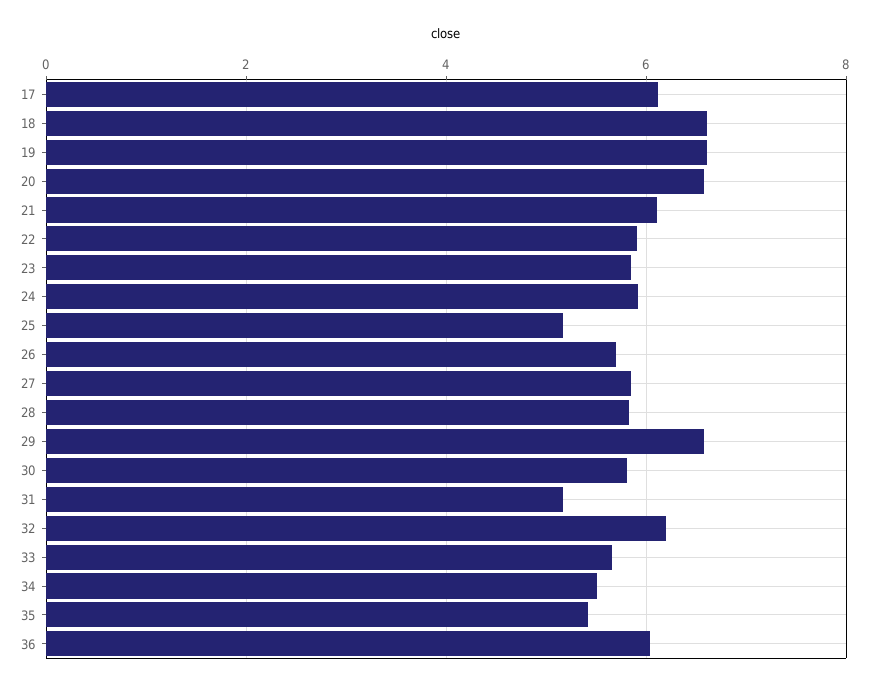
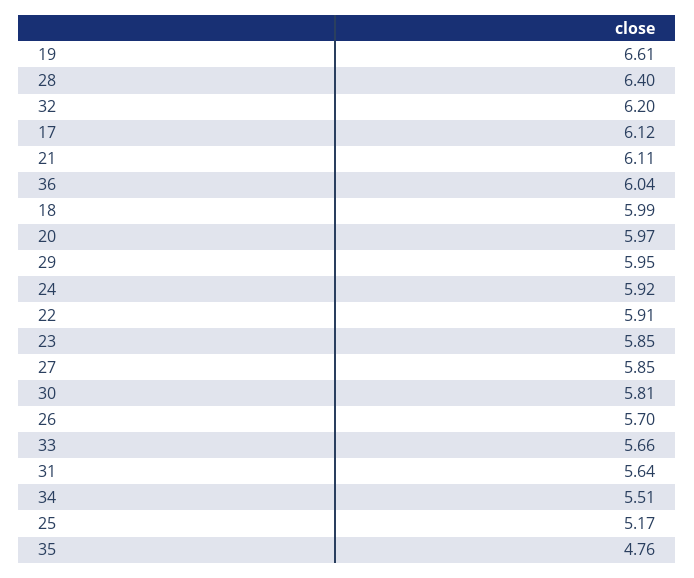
18: 6.6 -> 5.99
20: 6.6 -> 5.97
28: 5.8 -> 6.4
29: 6.6 -> 5.95
31: 5.2 -> 5.64
35: 5.4 -> 4.76

